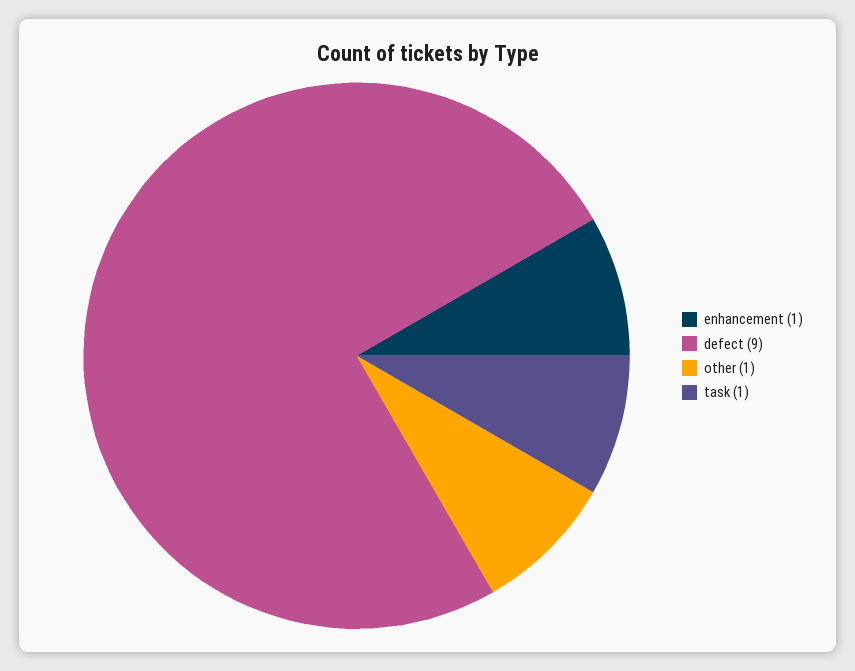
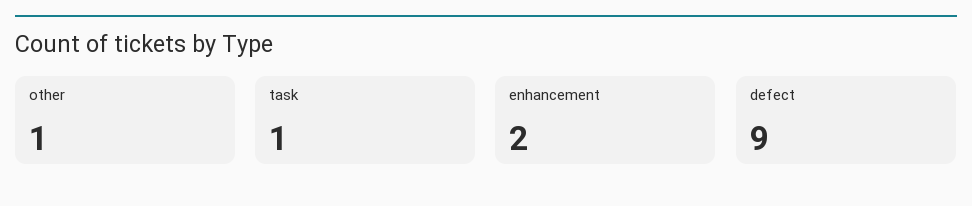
enhancement: 1 -> 2

